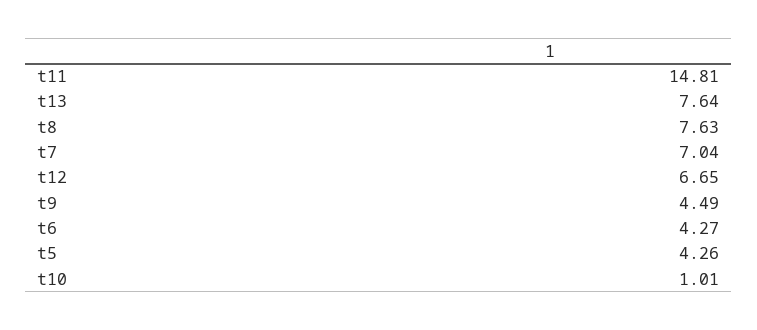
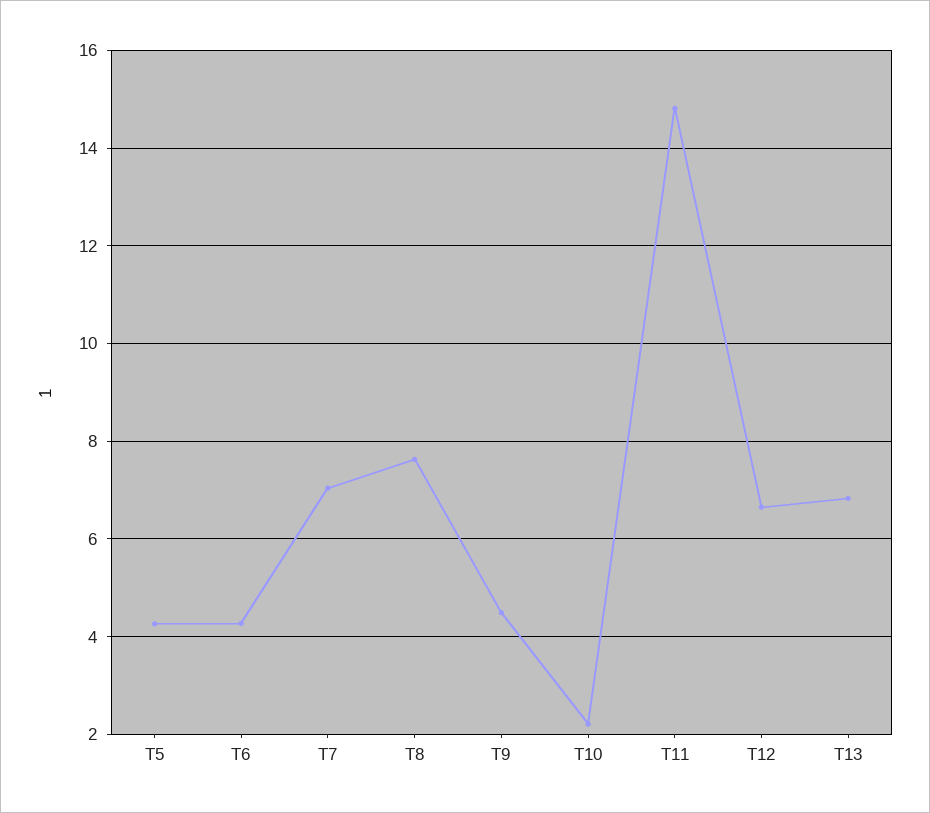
t13: 7.64 -> 6.8
t10: 1.01 -> 2.2

